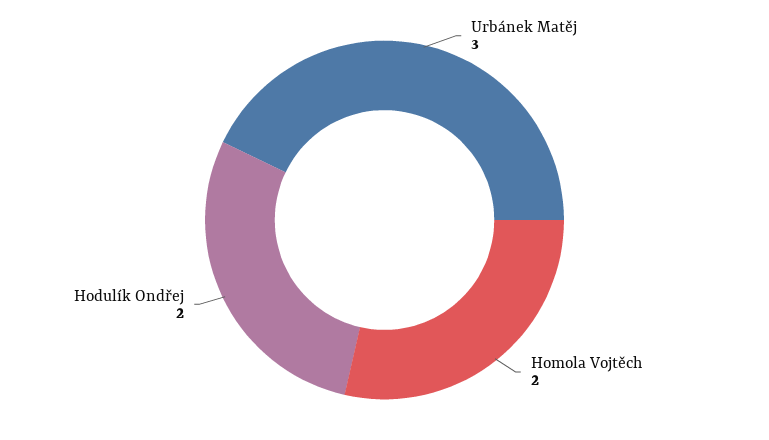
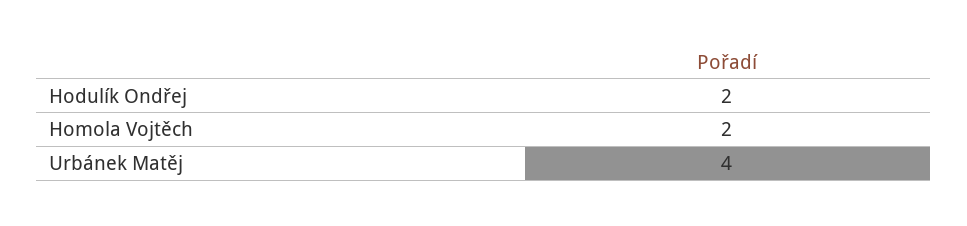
Urbánek Matěj: 3 -> 4

